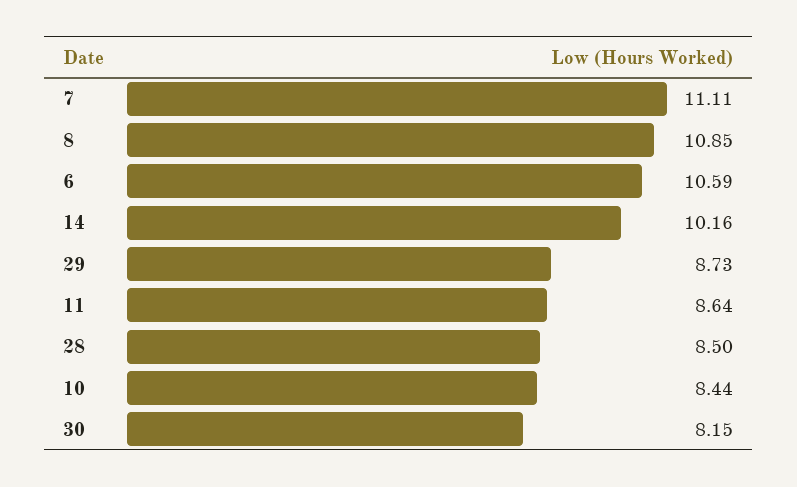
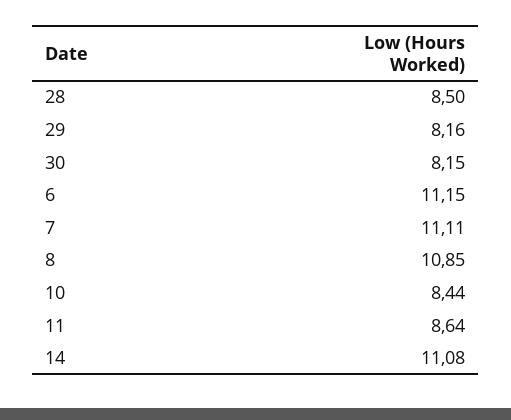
6: 10.59 -> 11.15
14: 10.16 -> 11.08
29: 8.73 -> 8.16

